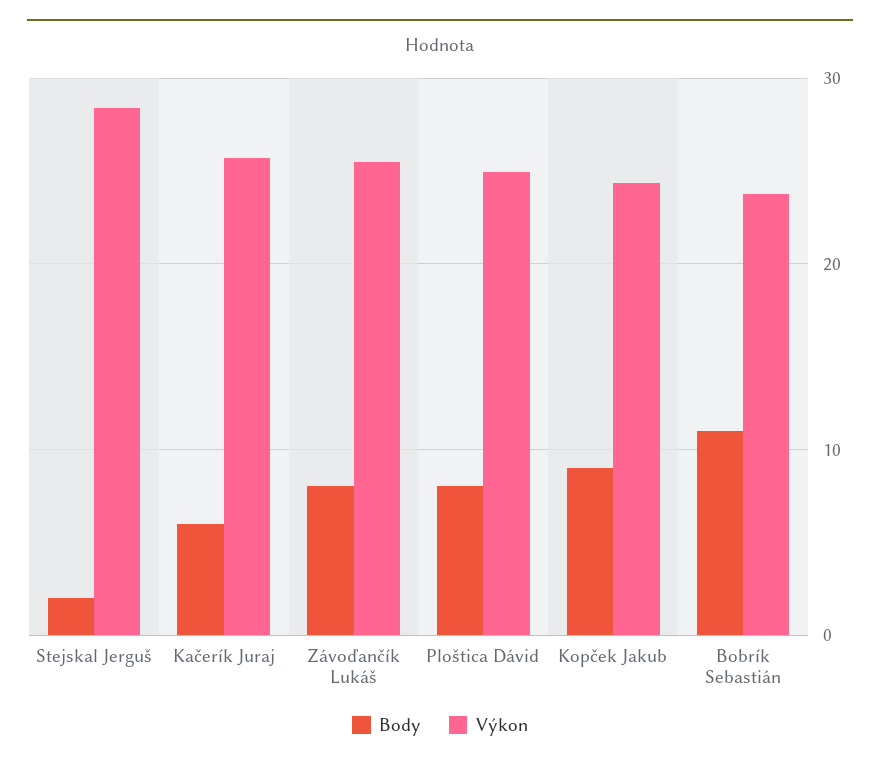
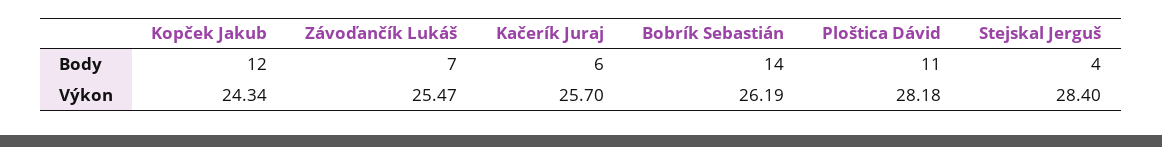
Body, Stejskal Jerguš: 2 -> 4
Body, Závoďančík Lukáš: 8 -> 7
Body, Ploštica Dávid: 8 -> 11
Výkon, Ploštica Dávid: 25 -> 28.18
Body, Kopček Jakub: 9 -> 12
Body, Bobrík Sebastián: 11 -> 14
Výkon, Bobrík Sebastián: 24 -> 26.19

